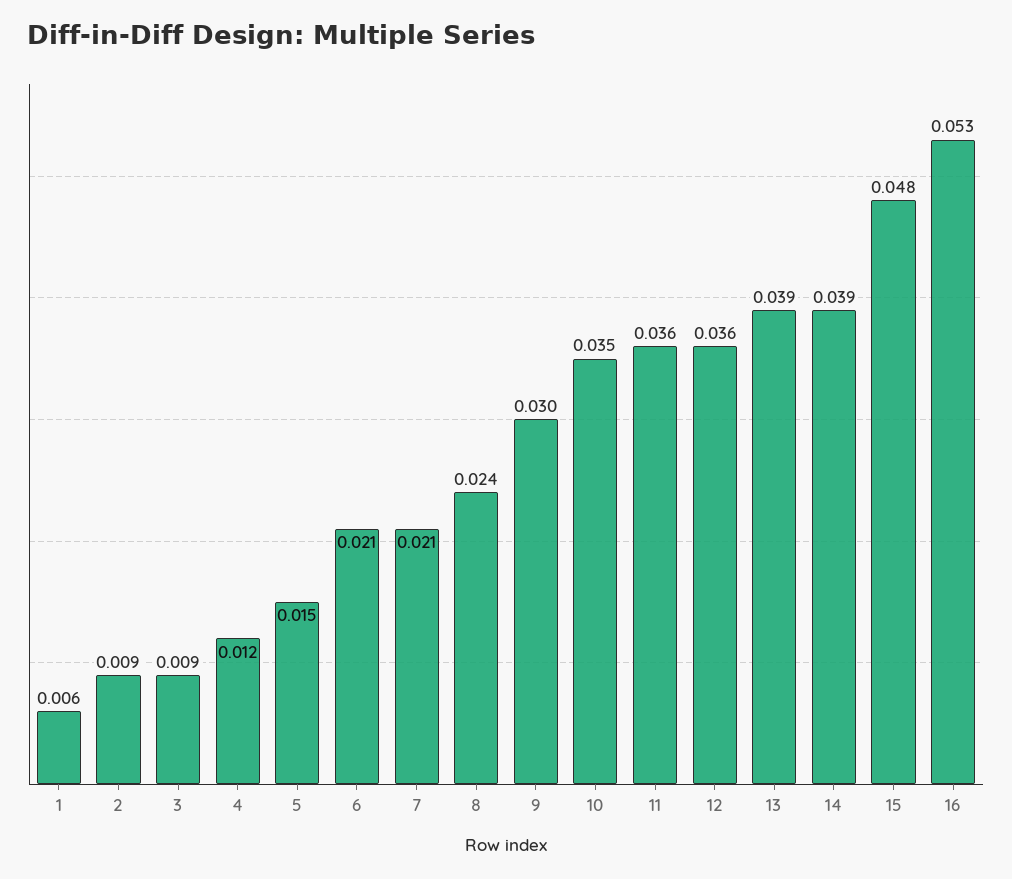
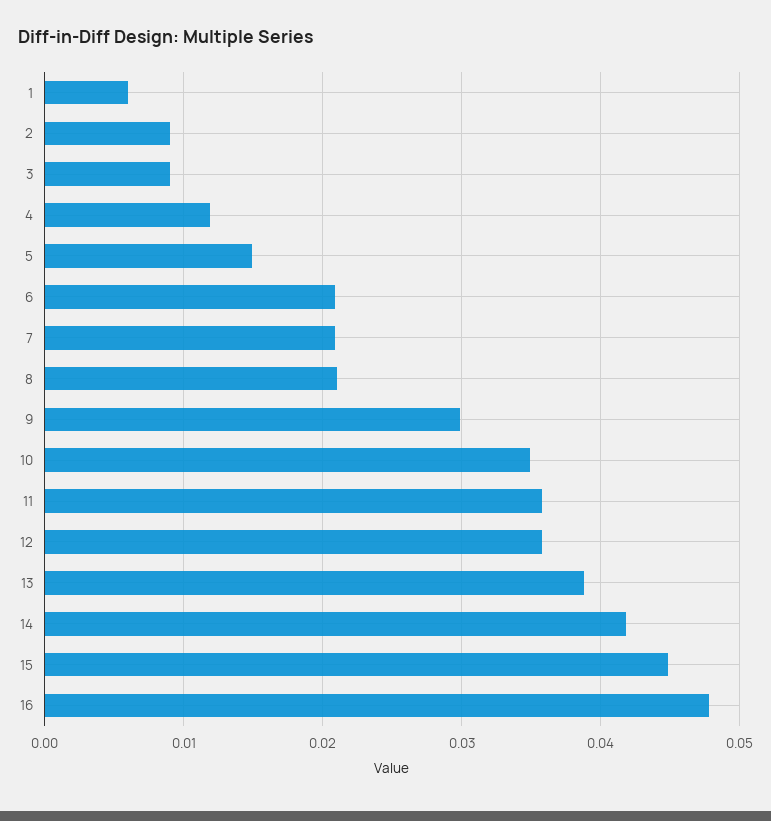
8: 0.024 -> 0.021
14: 0.039 -> 0.042
15: 0.048 -> 0.045
16: 0.053 -> 0.048

